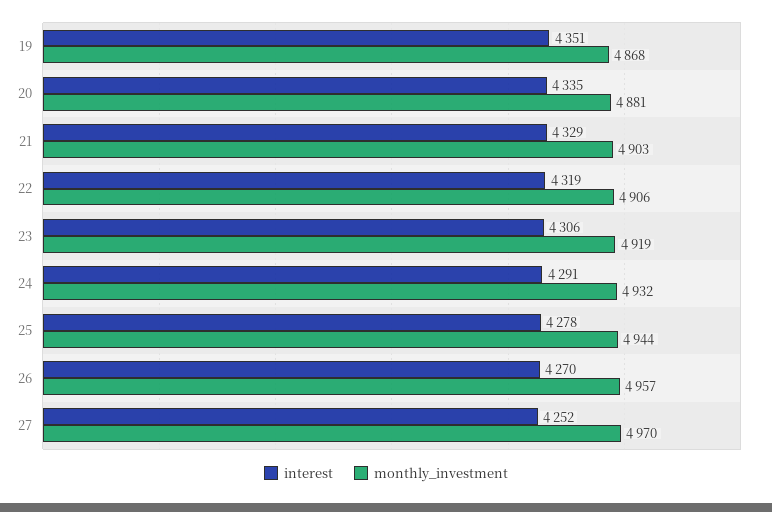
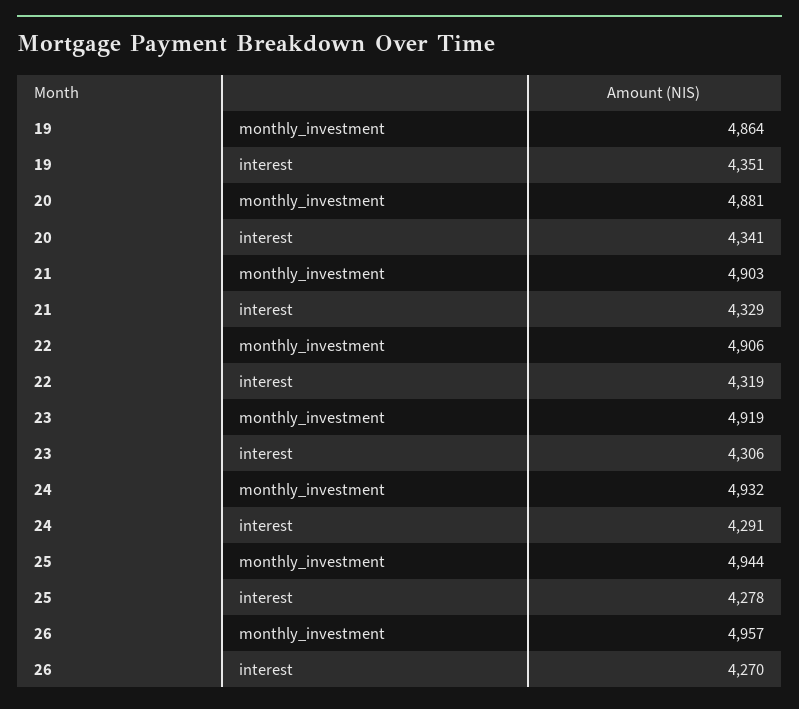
monthly_investment, 19: 4868 -> 4864
interest, 20: 4335 -> 4341
interest, 27: 4252 -> none
monthly_investment, 27: 4970 -> none

